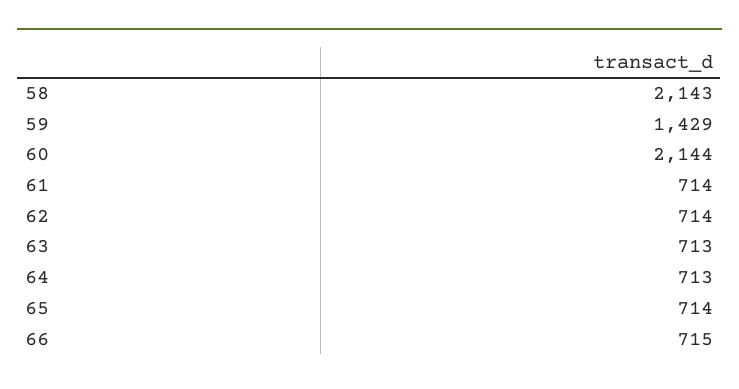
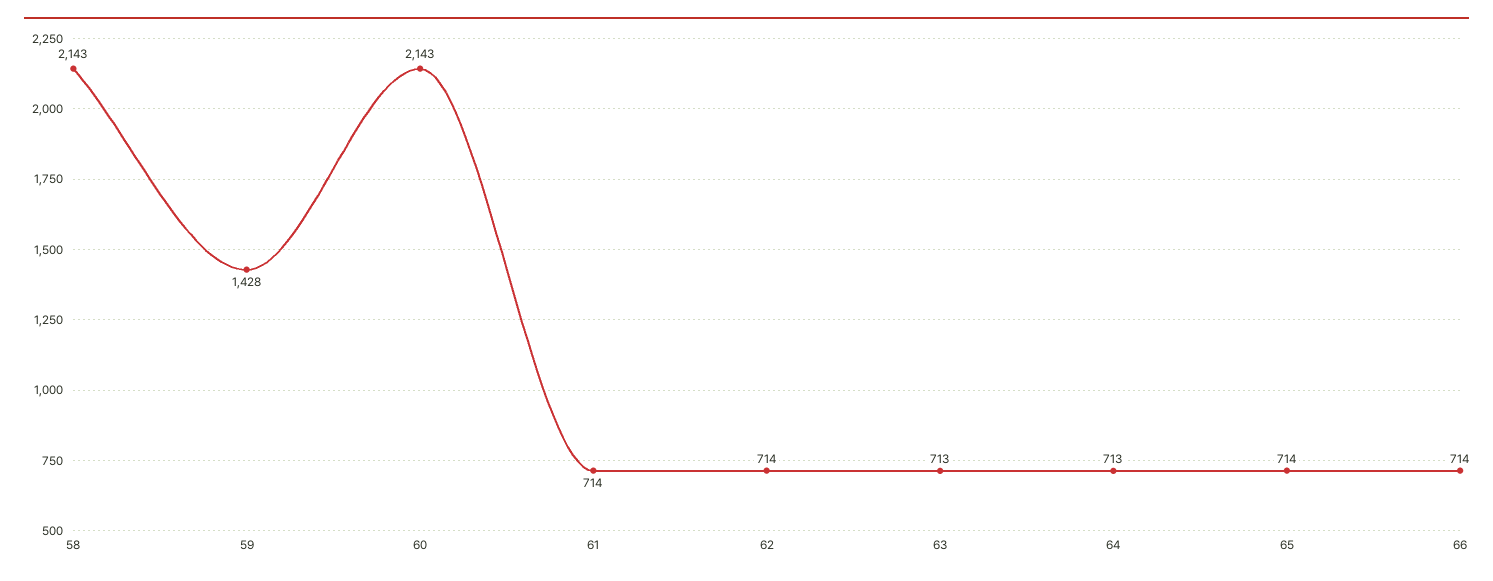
59: 1429 -> 1428
60: 2144 -> 2143
66: 715 -> 714

